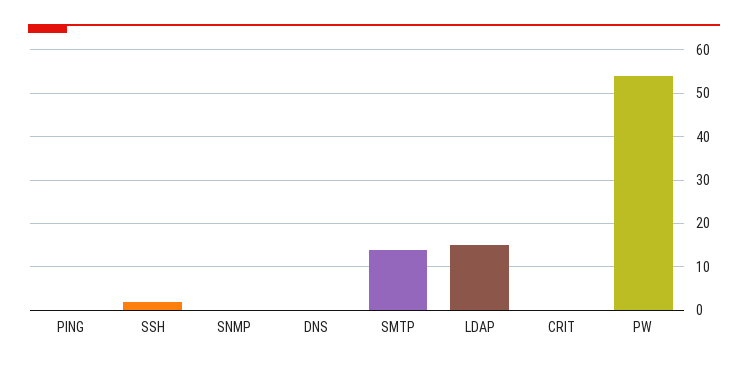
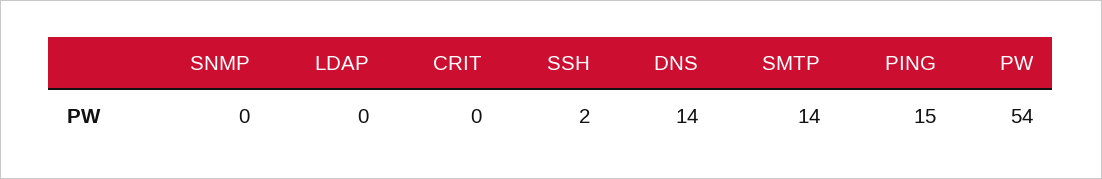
PING: 0 -> 15
DNS: 0 -> 14
LDAP: 15 -> 0

